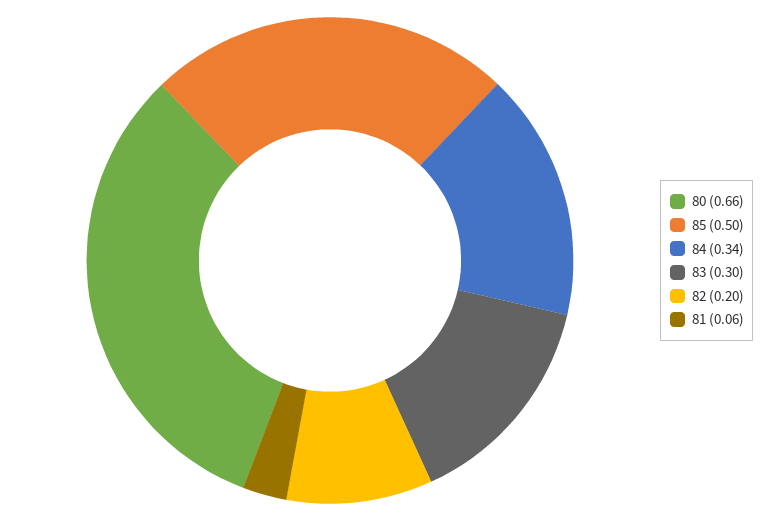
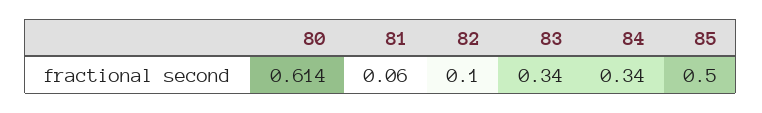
80: 0.66 -> 0.614
83: 0.3 -> 0.34
82: 0.2 -> 0.1

